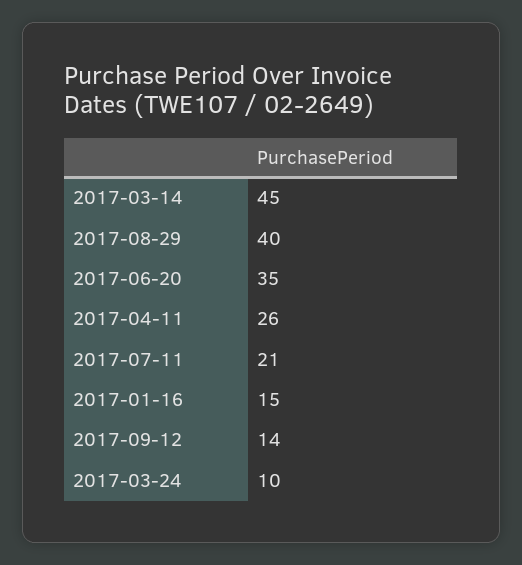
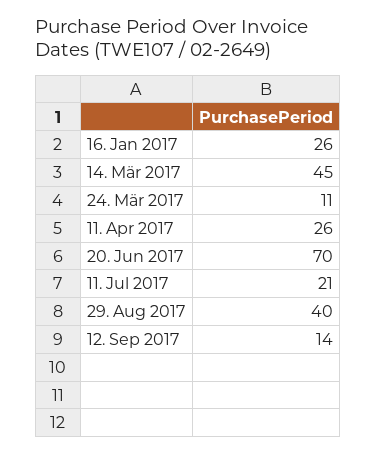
2017-06-20: 35 -> 70
2017-01-16: 15 -> 26
2017-03-24: 10 -> 11

